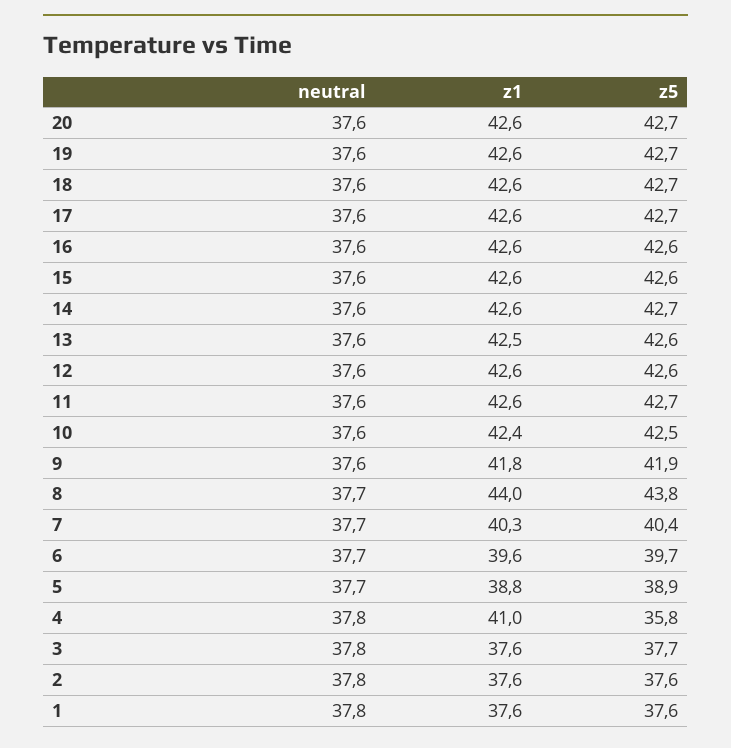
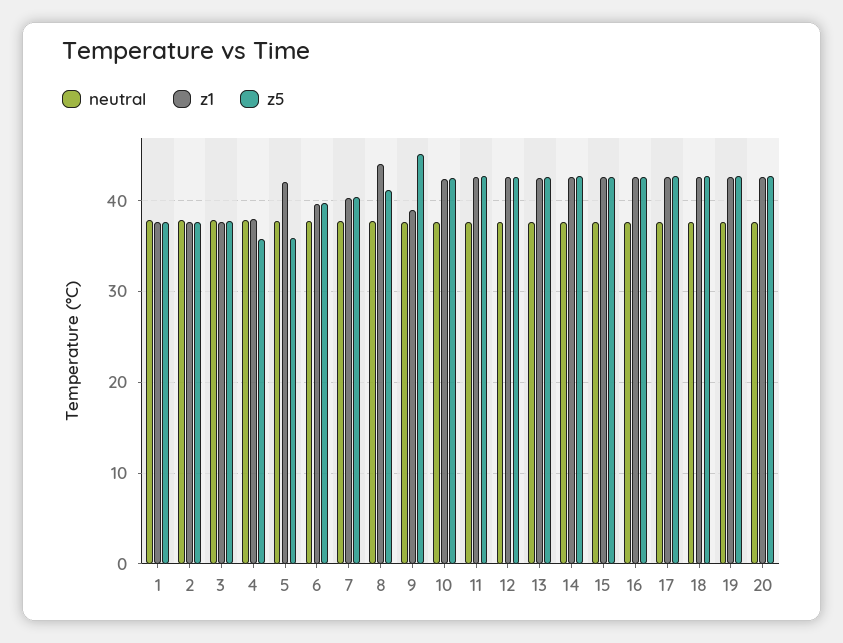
z1, 9: 41.8 -> 39
z5, 9: 41.9 -> 45
z5, 8: 43.8 -> 41
z1, 5: 38.8 -> 42
z5, 5: 38.9 -> 36
z1, 4: 41 -> 38

